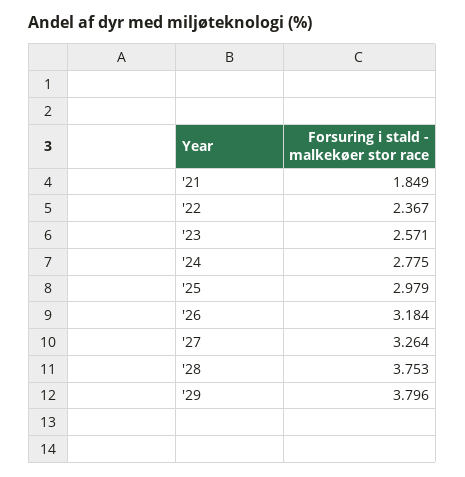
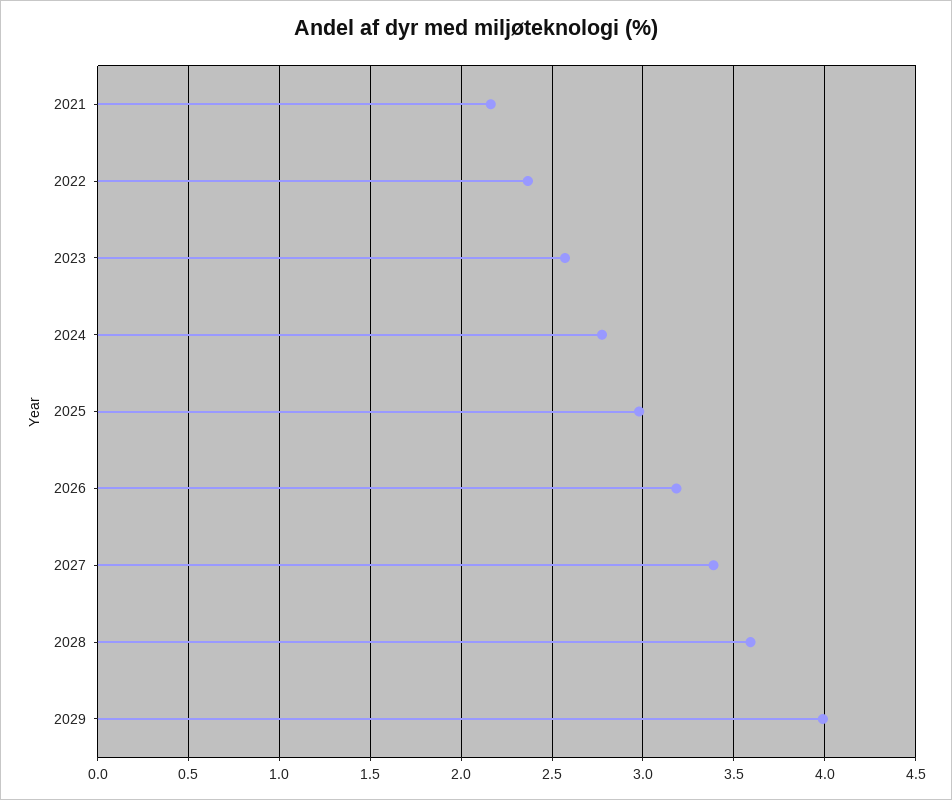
'21: 1.849 -> 2.15
'27: 3.264 -> 3.4
'28: 3.753 -> 3.6
'29: 3.796 -> 4

